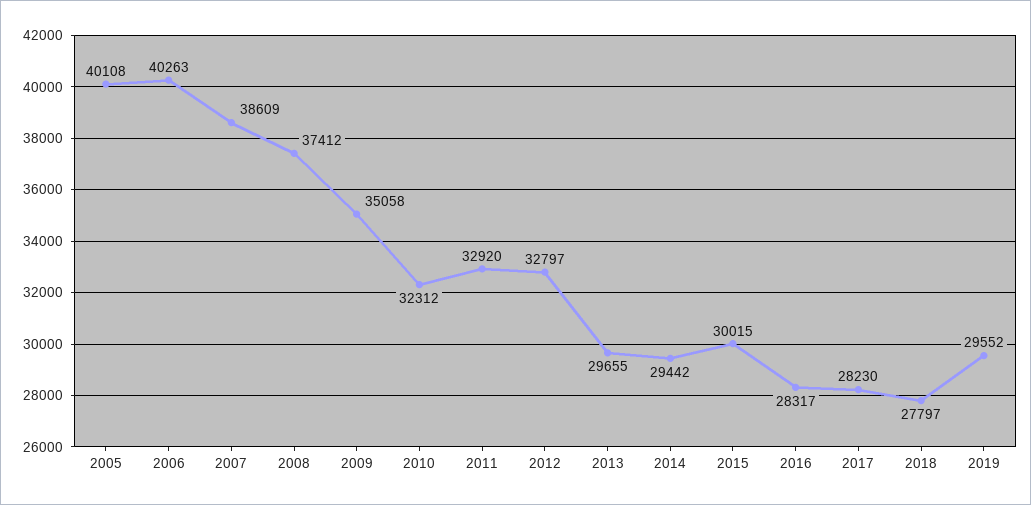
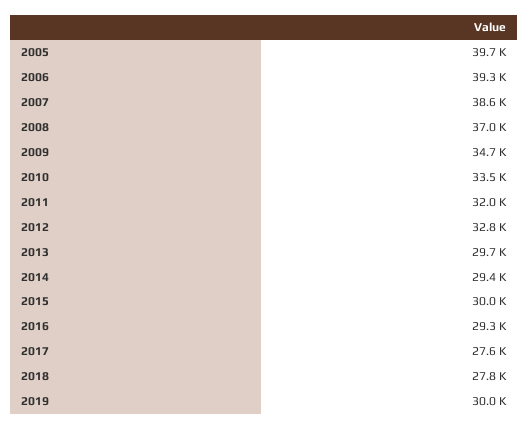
2005: 40108 -> 39700
2006: 40263 -> 39300
2008: 37412 -> 37000
2009: 35058 -> 34700
2010: 32312 -> 33500
2011: 32920 -> 32000
2016: 28317 -> 29300
2017: 28230 -> 27600
2019: 29552 -> 30000

